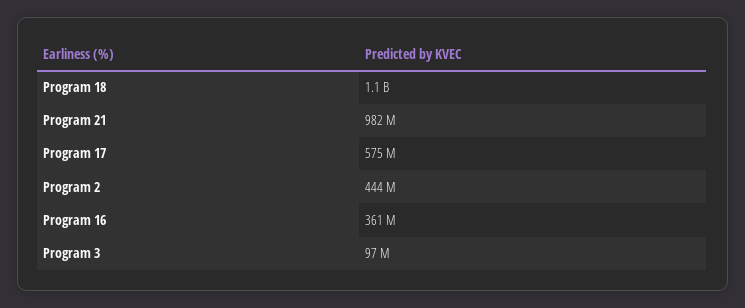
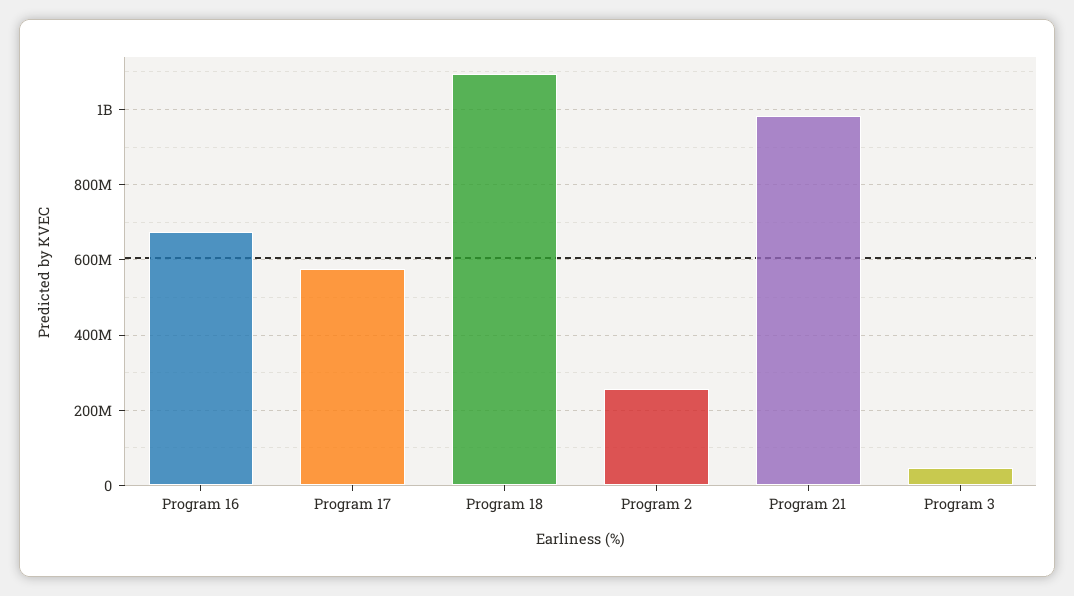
Program 2: 444000000 -> 260000000
Program 16: 361000000 -> 680000000
Program 3: 97000000 -> 40000000

